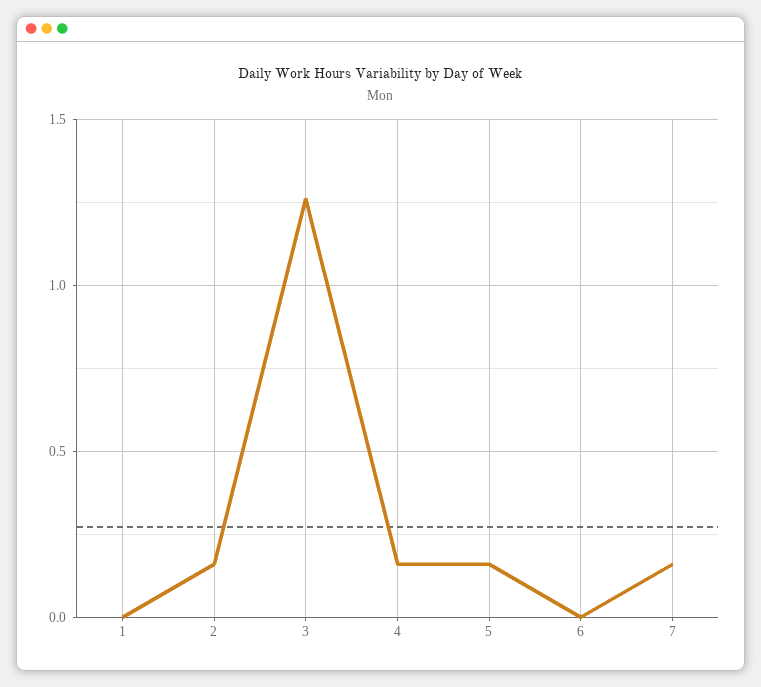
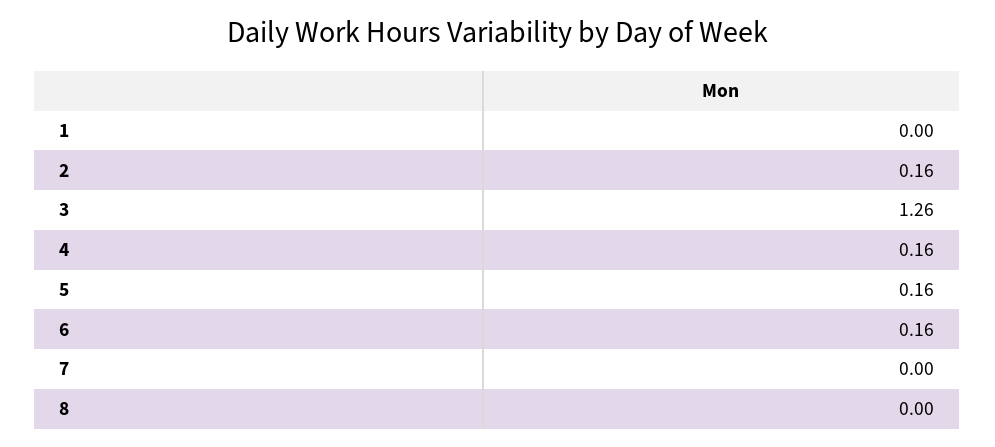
6: 0 -> 0.16
7: 0.15 -> 0
8: none -> 0

